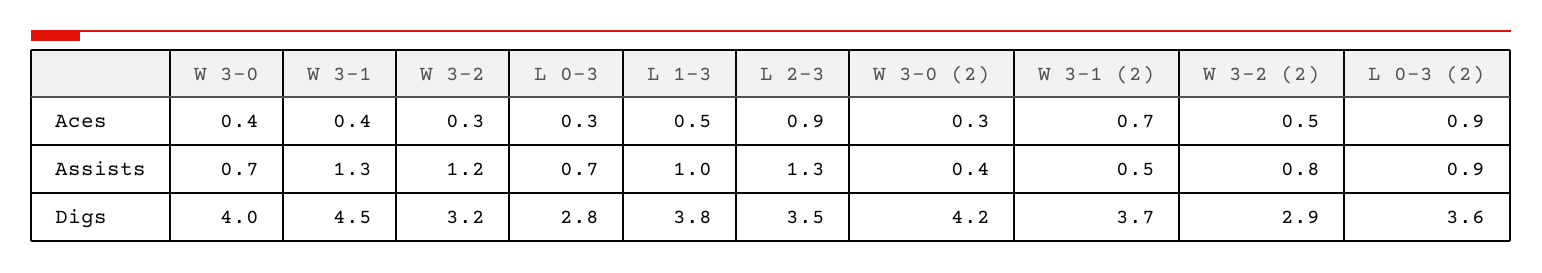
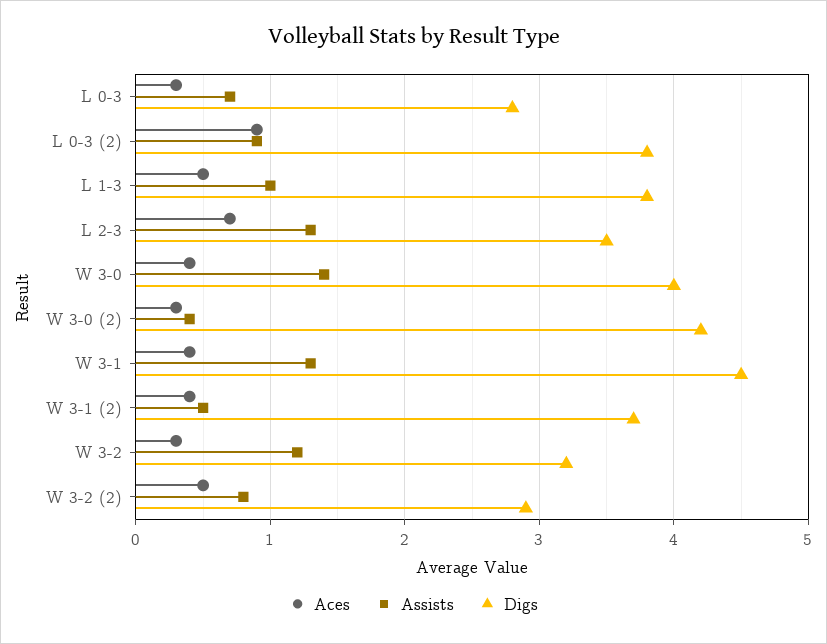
Aces, L 2-3: 0.9 -> 0.7
Aces, W 3-1 (2): 0.7 -> 0.4
Assists, W 3-0: 0.7 -> 1.4
Digs, L 0-3 (2): 3.6 -> 3.8

